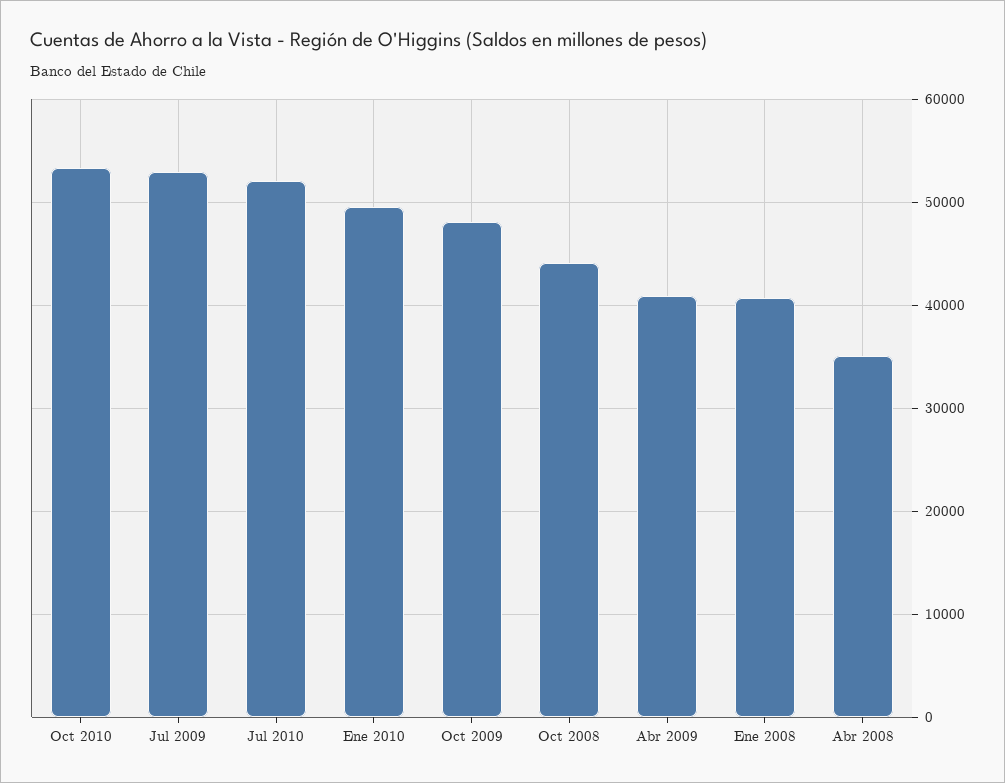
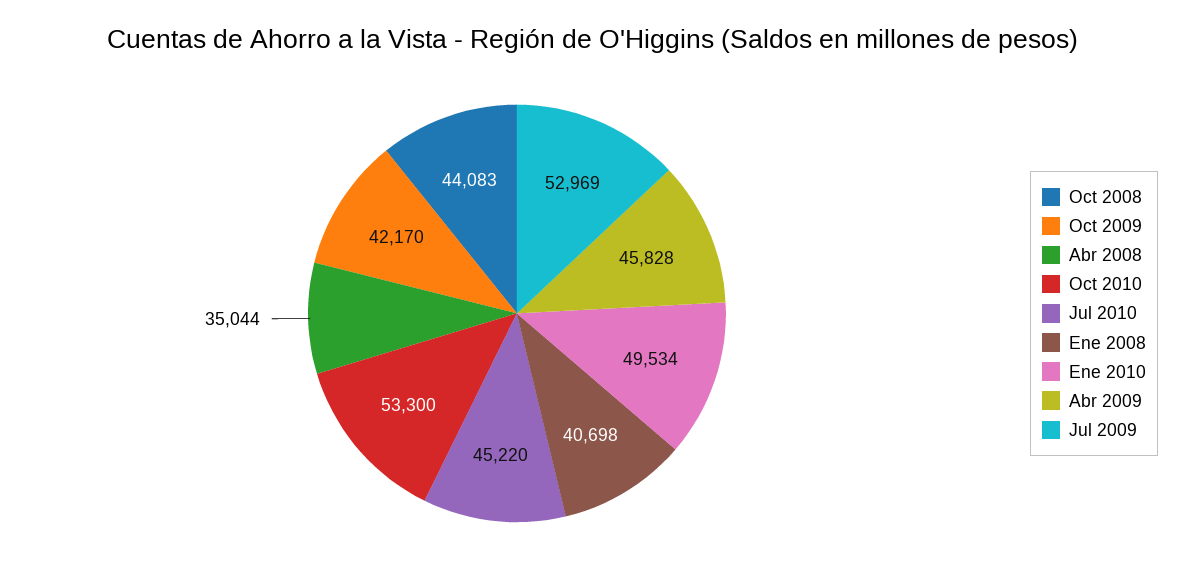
Jul 2010: 52000 -> 45220
Oct 2009: 48000 -> 42170
Abr 2009: 41000 -> 45828

